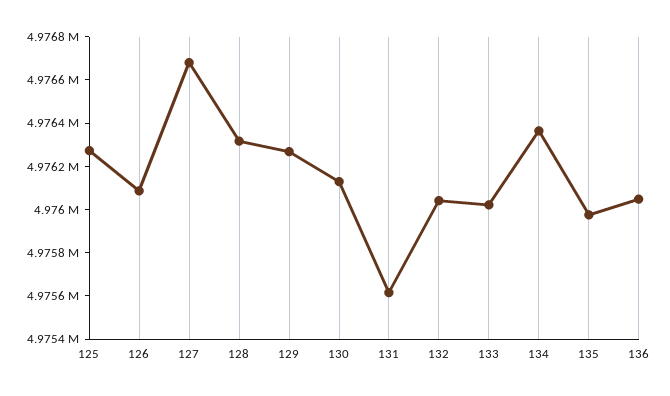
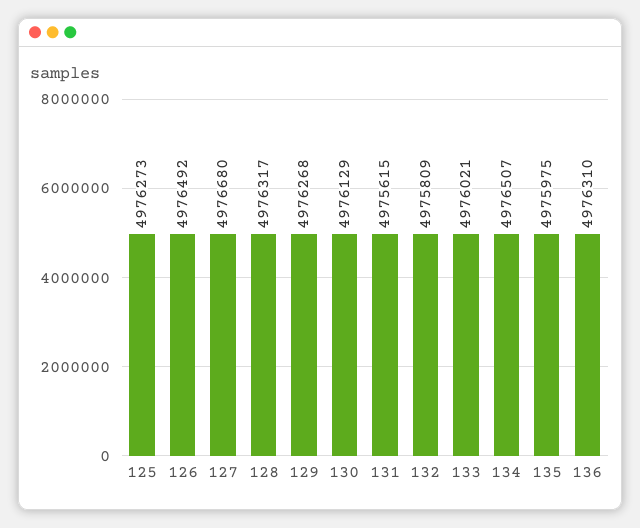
126: 4976100 -> 4976492
132: 4976050 -> 4975809
134: 4976350 -> 4976507
136: 4976050 -> 4976310

